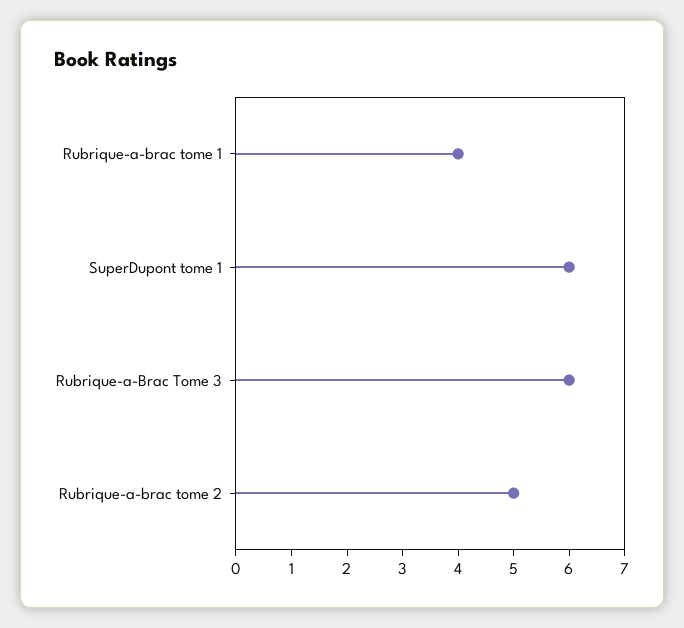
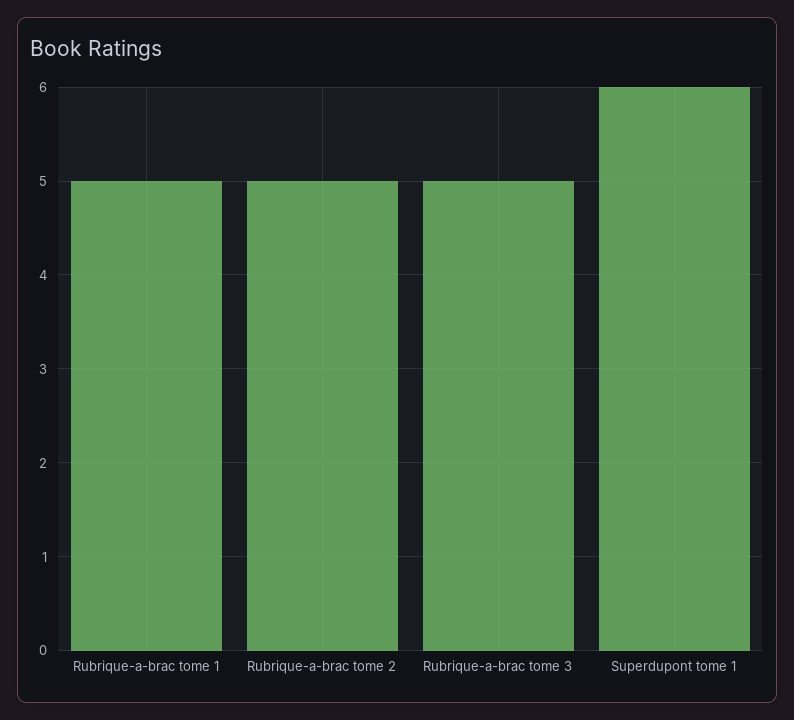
Rubrique-a-brac tome 1: 4 -> 5
Rubrique-a-Brac Tome 3: 6 -> 5

